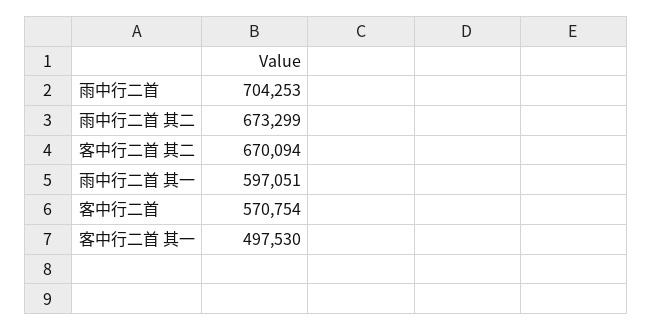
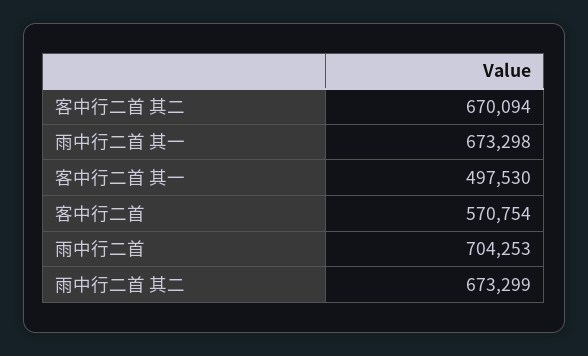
雨中行二首 其一: 597051 -> 673298

